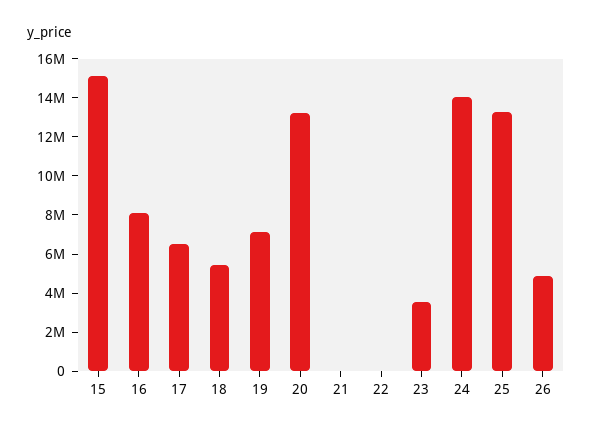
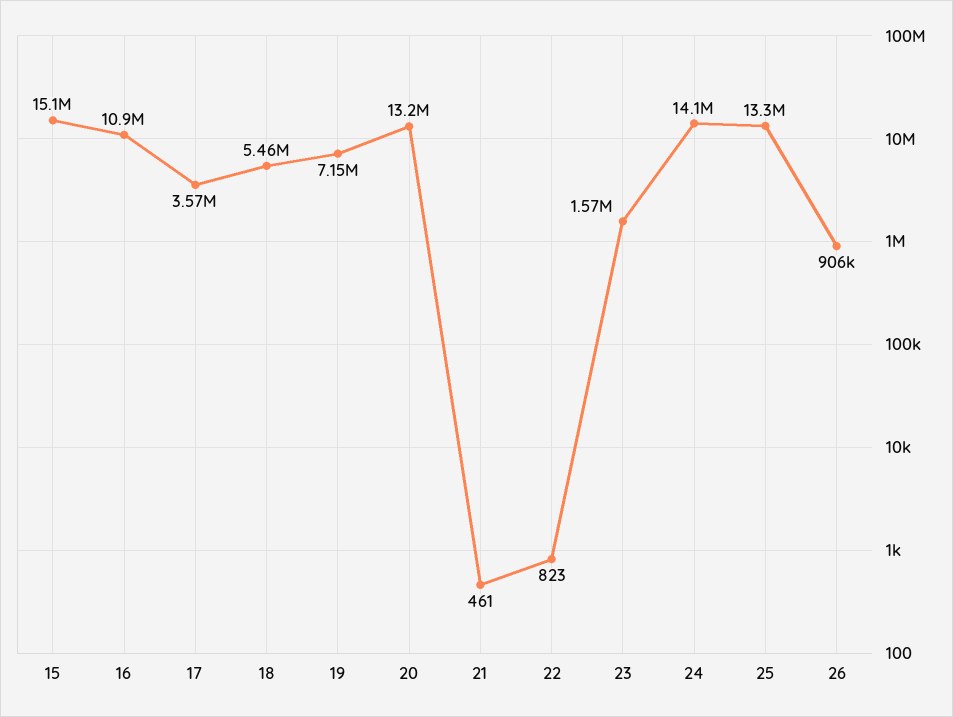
16: 8000000 -> 10900000
17: 6500000 -> 3570000
23: 3500000 -> 1570000
26: 5000000 -> 906000

